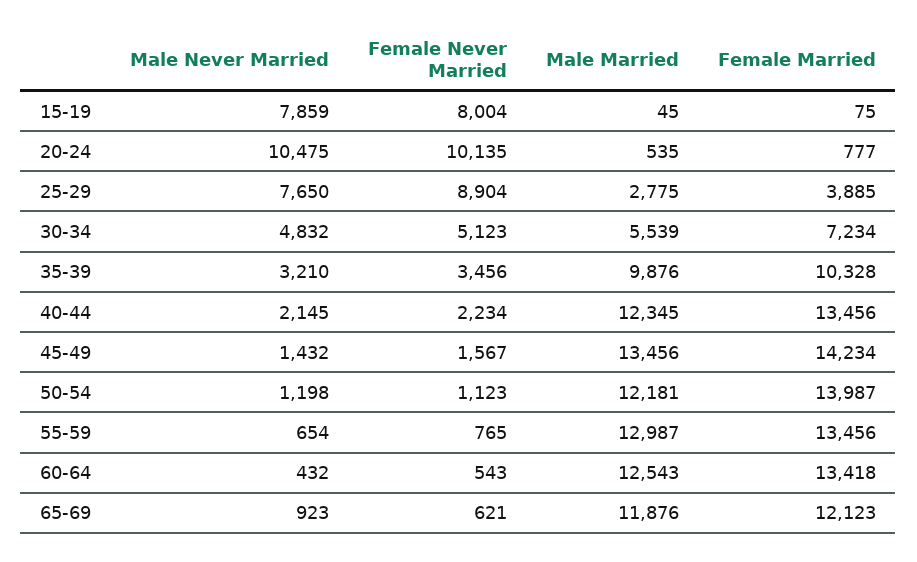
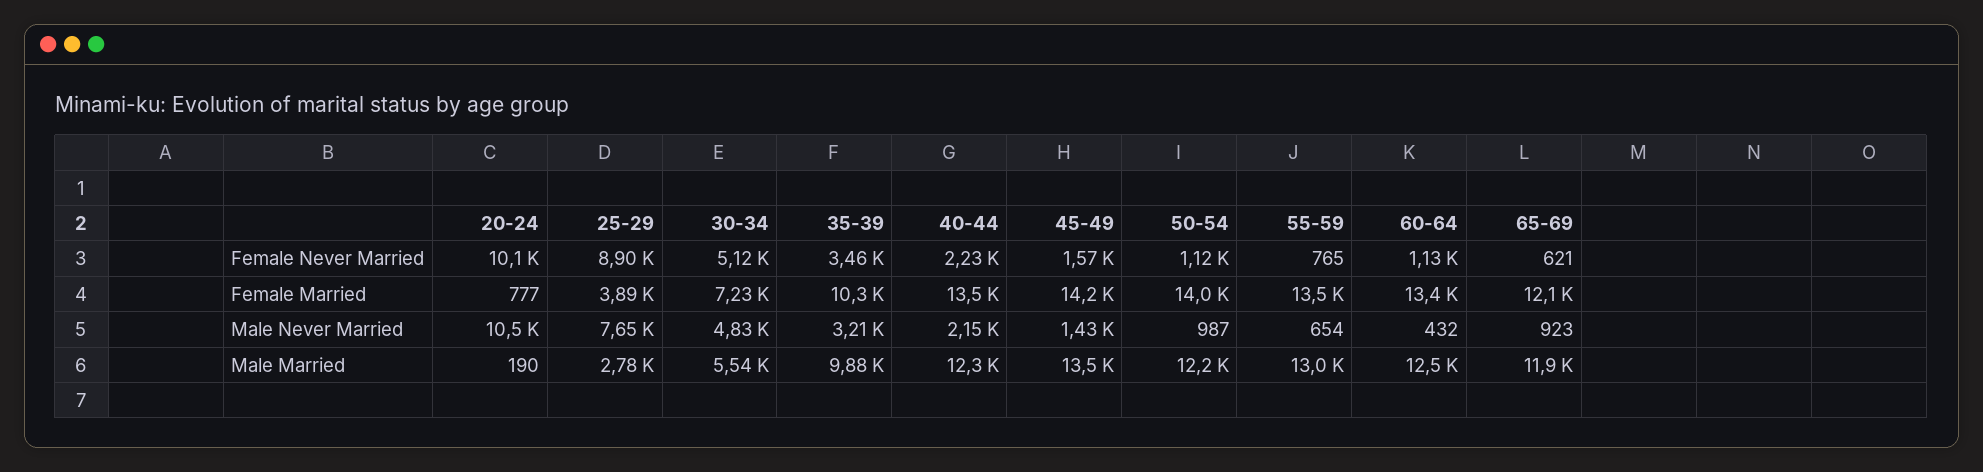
Male Never Married, 15-19: 7859 -> none
Female Never Married, 15-19: 8004 -> none
Male Married, 15-19: 45 -> none
Female Married, 15-19: 75 -> none
Male Married, 20-24: 535 -> 190
Male Never Married, 50-54: 1198 -> 987
Female Never Married, 60-64: 543 -> 1130

